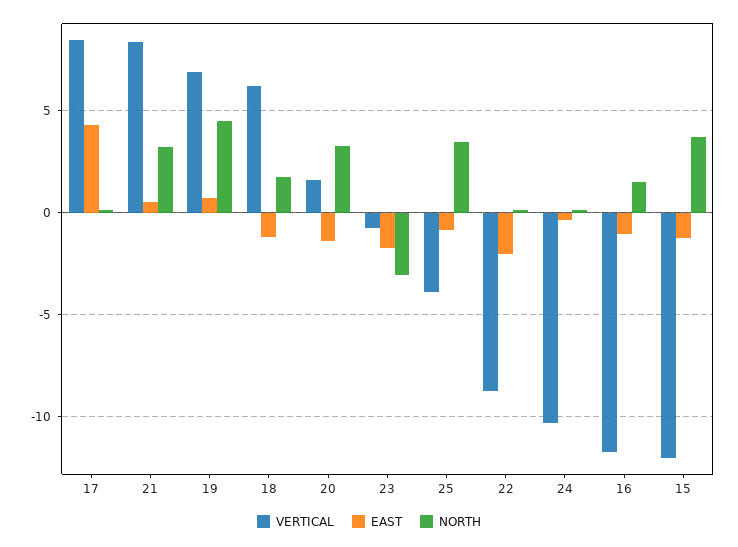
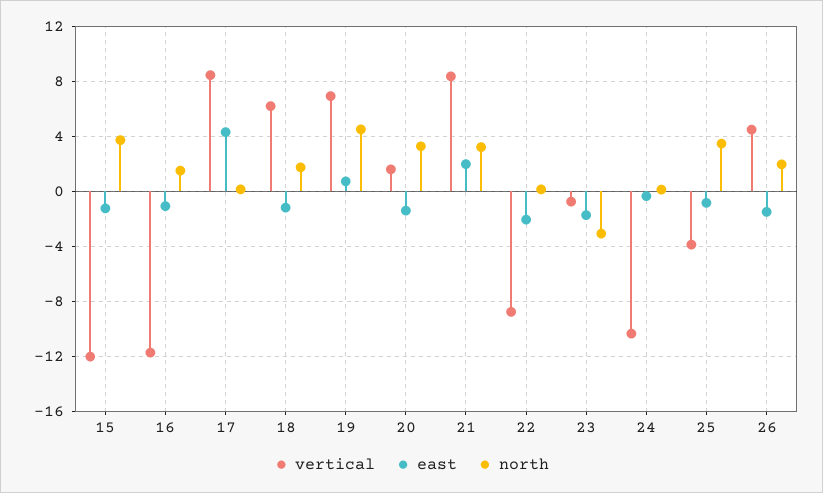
EAST, 21: 0.5 -> 2
VERTICAL, 26: none -> 4.5
EAST, 26: none -> -1.5
NORTH, 26: none -> 2

